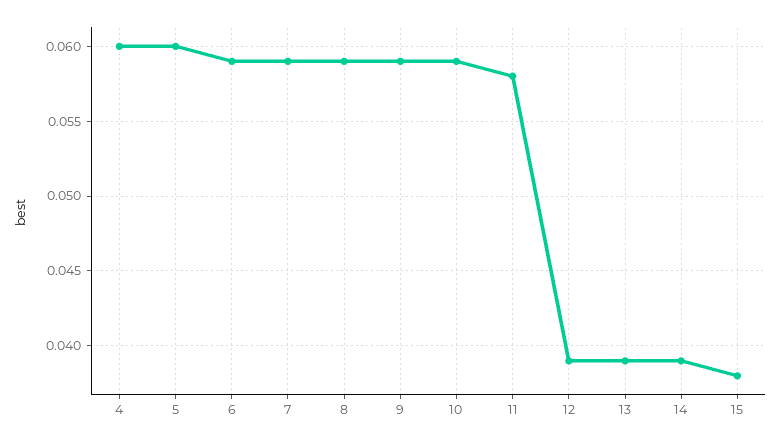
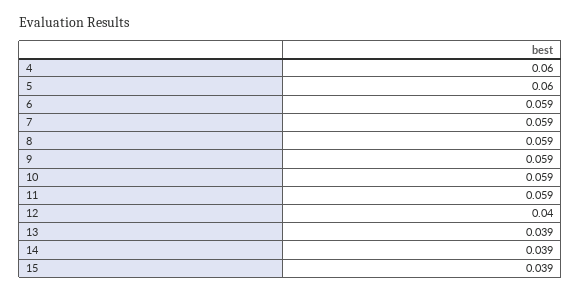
11: 0.058 -> 0.059
12: 0.039 -> 0.04
15: 0.038 -> 0.039

